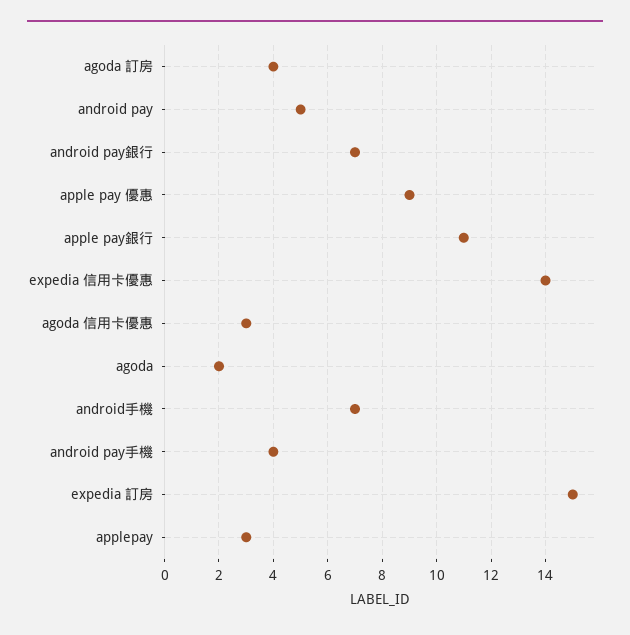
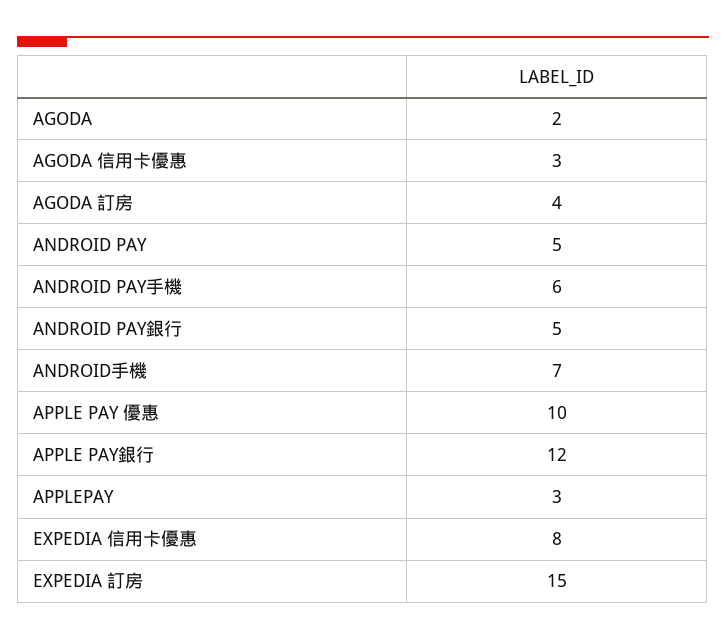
android pay銀行: 7 -> 5
apple pay 優惠: 9 -> 10
apple pay銀行: 11 -> 12
expedia 信用卡優惠: 14 -> 8
android pay手機: 4 -> 6

